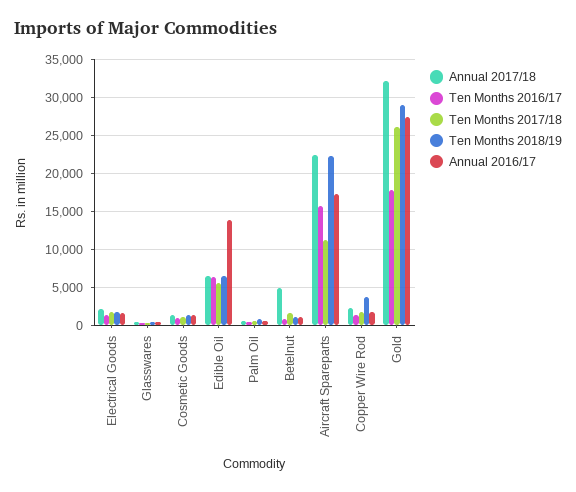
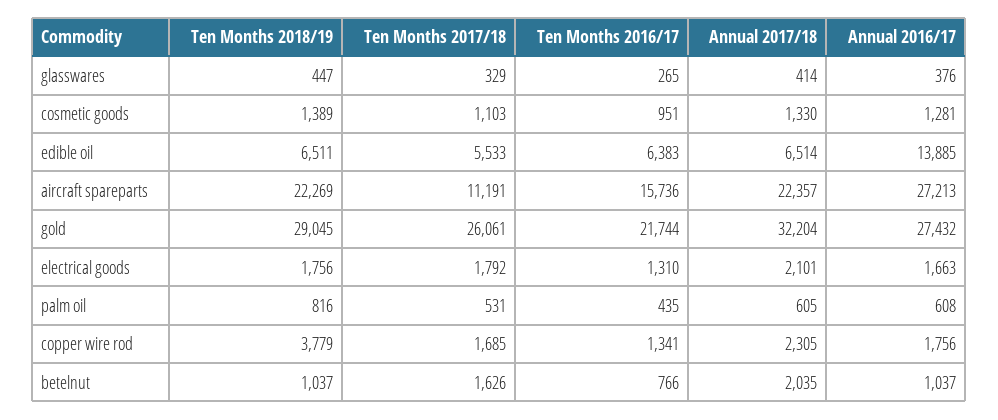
Annual 2017/18, Betelnut: 5000 -> 2035
Annual 2016/17, Aircraft Spareparts: 17000 -> 27213
Ten Months 2016/17, Gold: 18000 -> 21744

